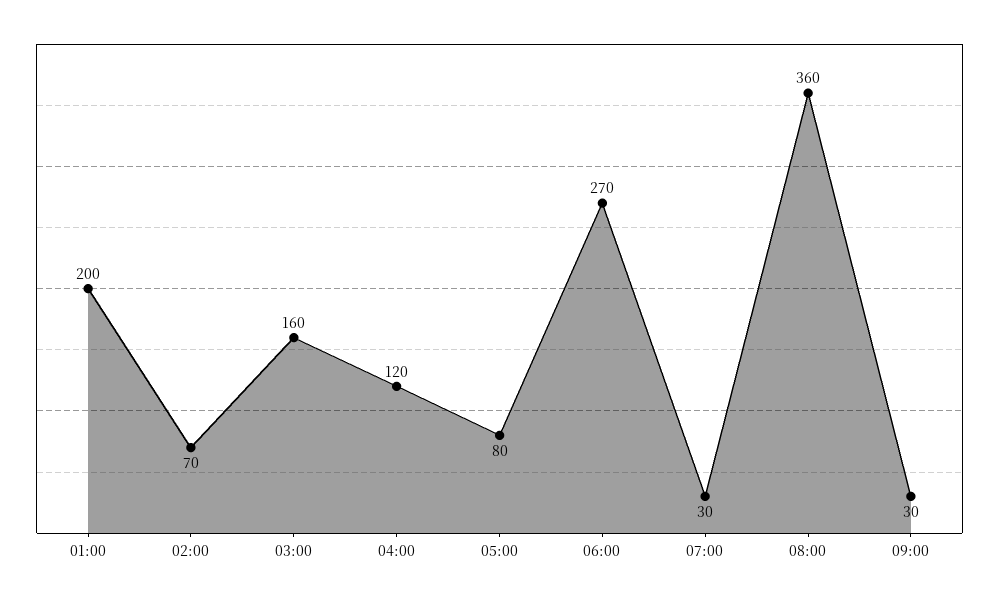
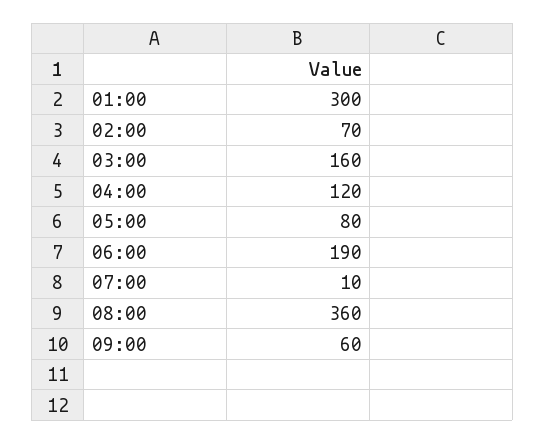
01:00: 200 -> 300
06:00: 270 -> 190
07:00: 30 -> 10
09:00: 30 -> 60

